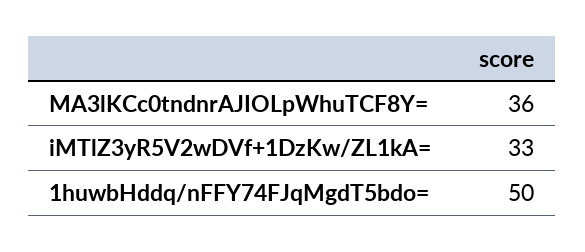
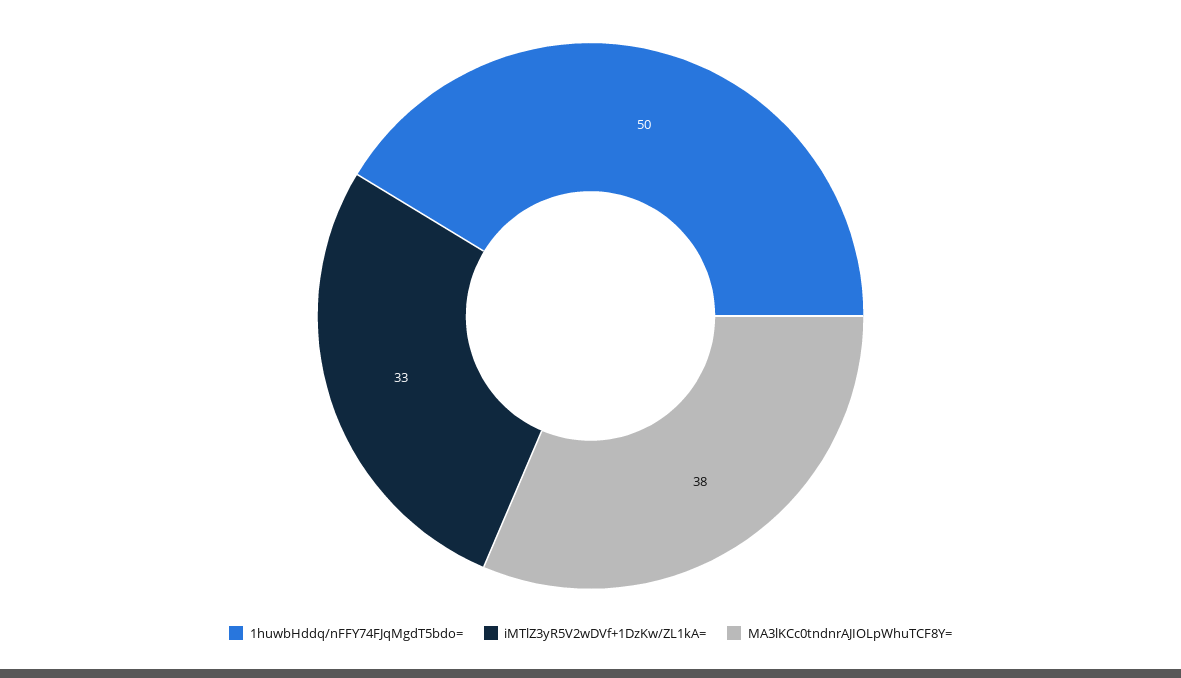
MA3lKCc0tndnrAJIOLpWhuTCF8Y=: 36 -> 38

